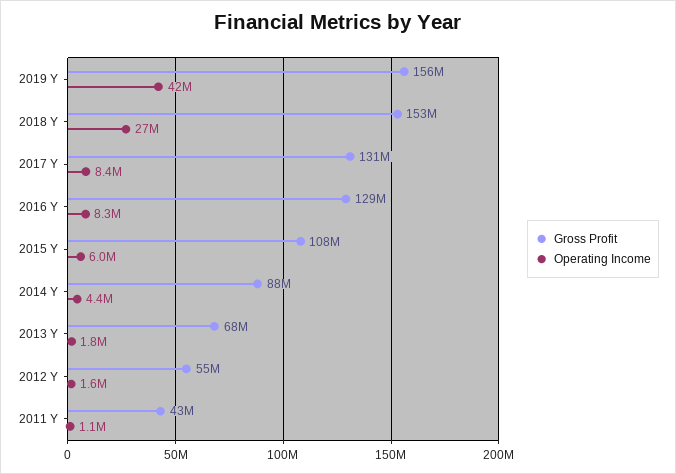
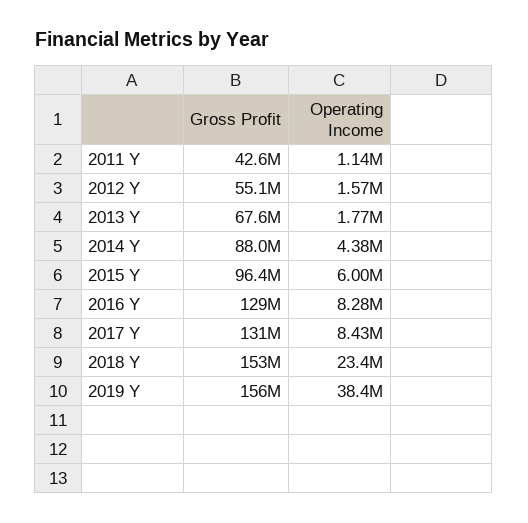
Operating Income, 2019 Y: 42000000 -> 38400000
Operating Income, 2018 Y: 27000000 -> 23400000
Gross Profit, 2015 Y: 108000000 -> 96400000

